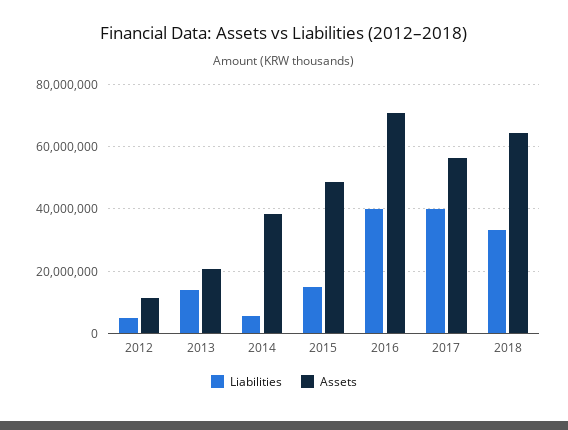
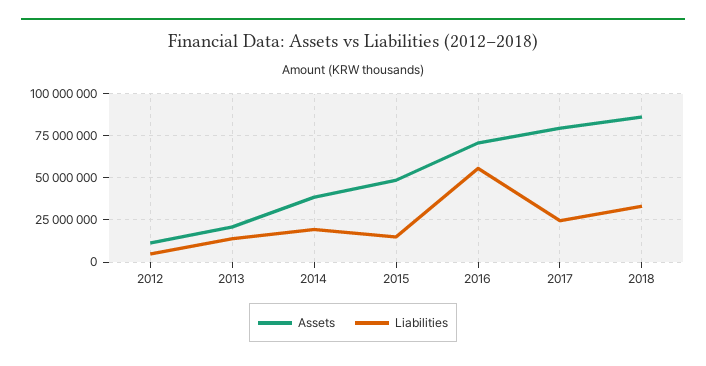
Liabilities, 2014: 6000000 -> 20000000
Liabilities, 2016: 40000000 -> 55000000
Liabilities, 2017: 40000000 -> 25000000
Assets, 2017: 56000000 -> 80000000
Assets, 2018: 64000000 -> 85000000

